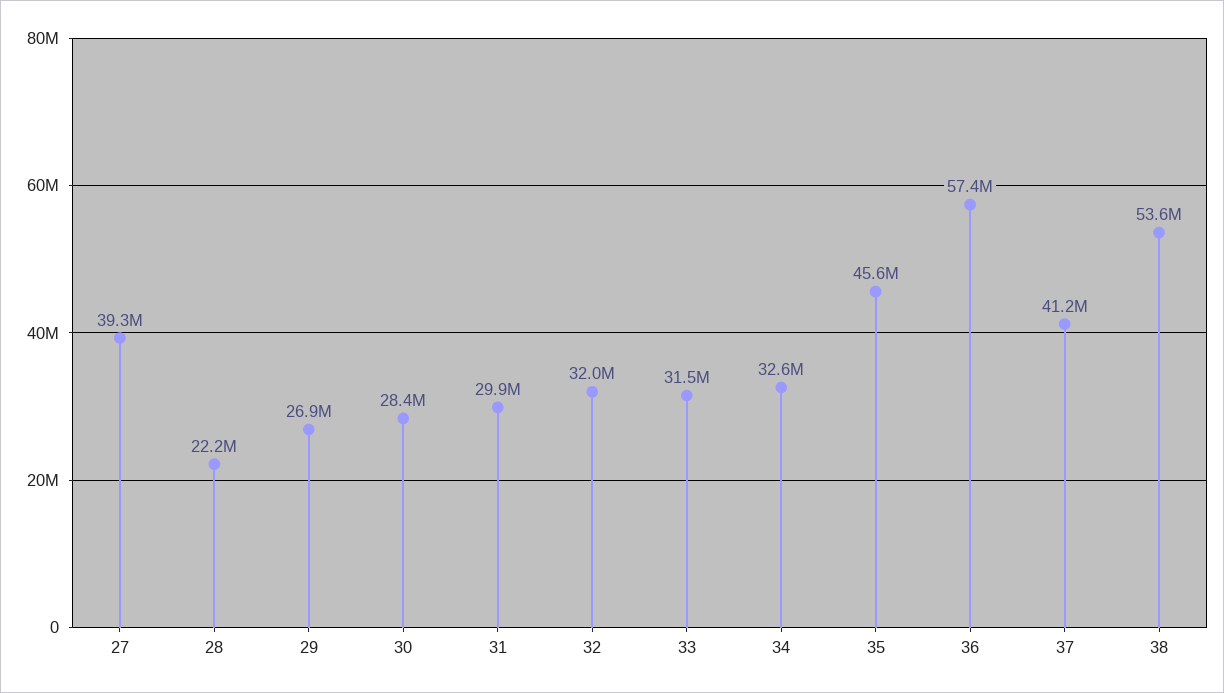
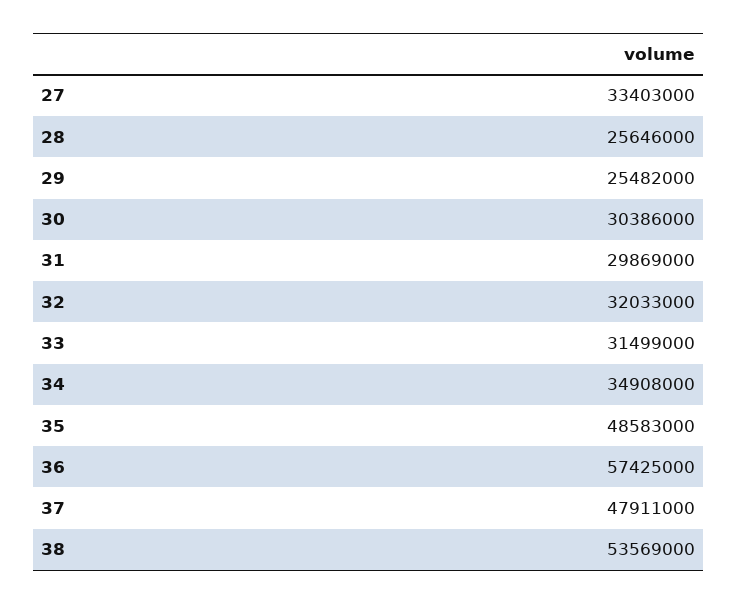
27: 39300000 -> 33403000
28: 22200000 -> 25646000
29: 26900000 -> 25482000
30: 28400000 -> 30386000
34: 32600000 -> 34908000
35: 45600000 -> 48583000
37: 41200000 -> 47911000

